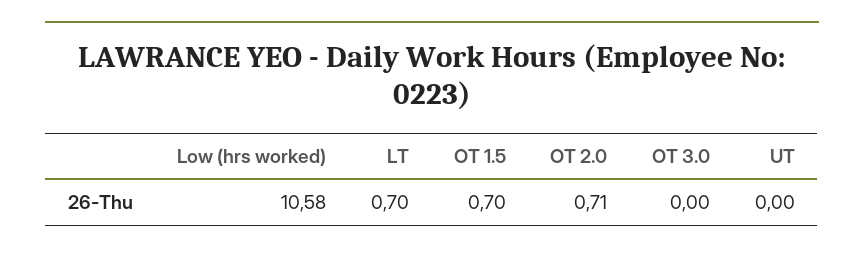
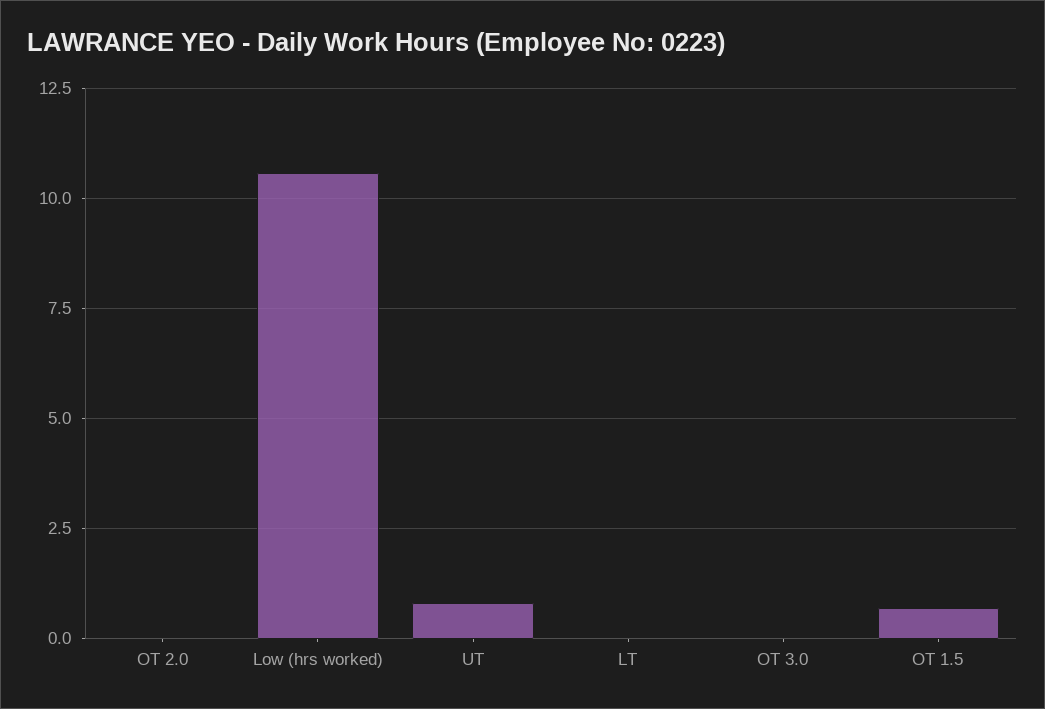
LT: 0.7 -> 0
OT 2.0: 0.71 -> 0
UT: 0 -> 0.75

